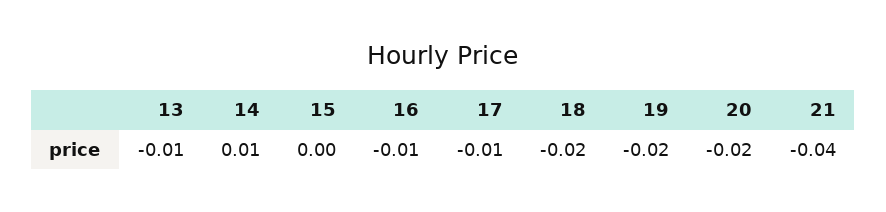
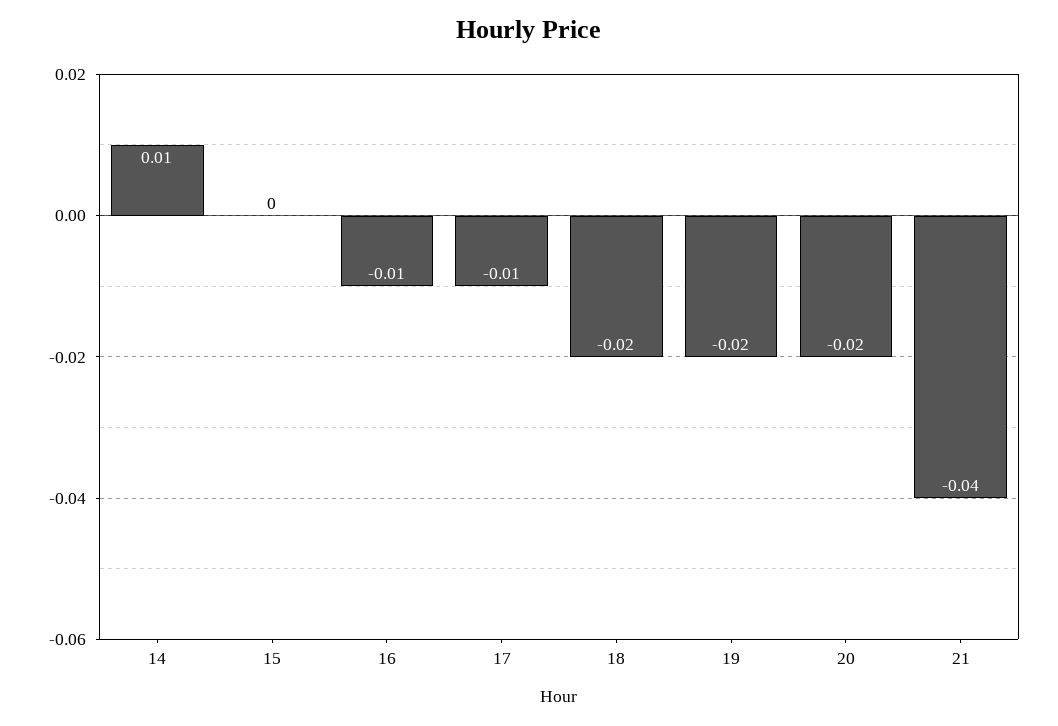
13: -0.01 -> none

